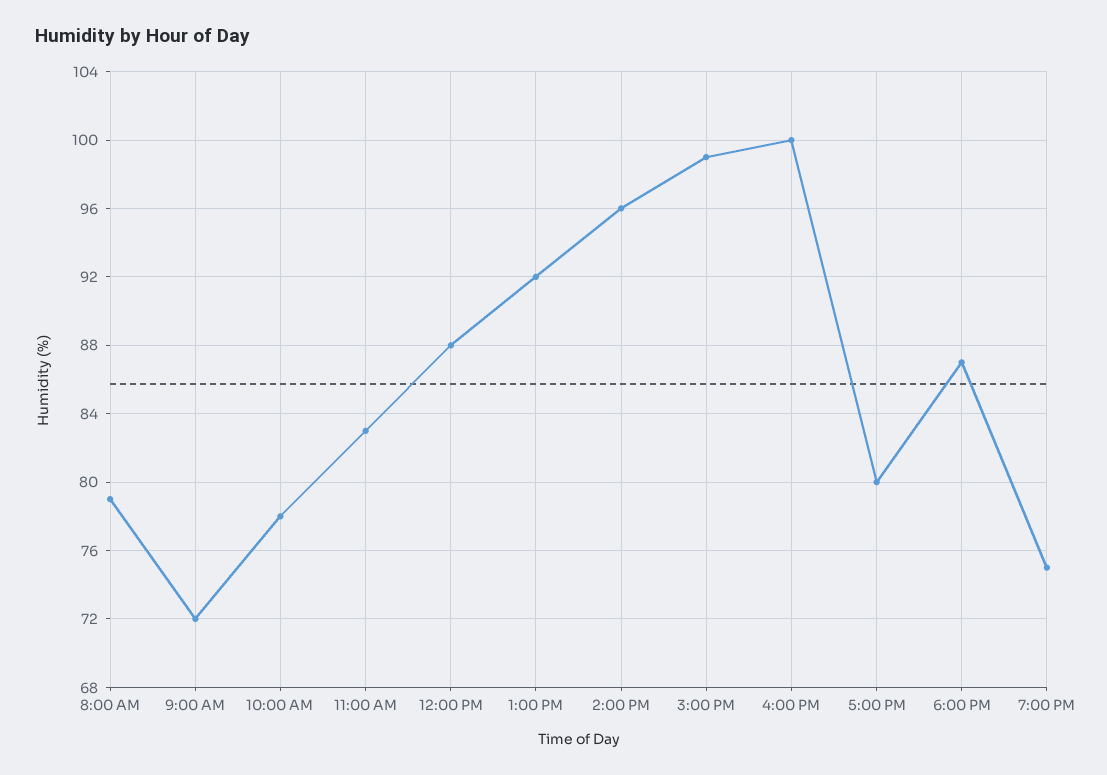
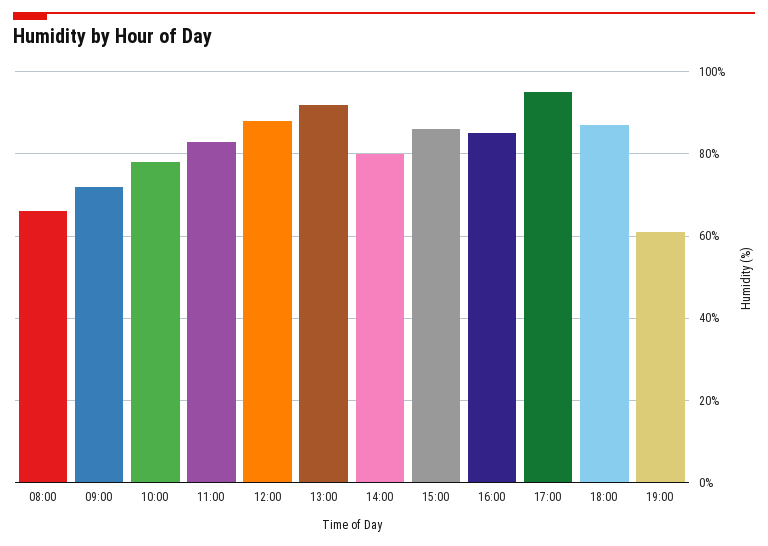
8:00 AM: 79 -> 65
2:00 PM: 96 -> 80
3:00 PM: 99 -> 85
4:00 PM: 100 -> 85
5:00 PM: 80 -> 95
7:00 PM: 75 -> 60

